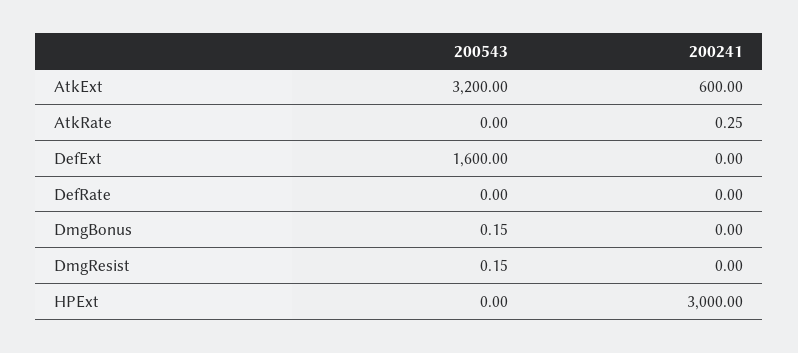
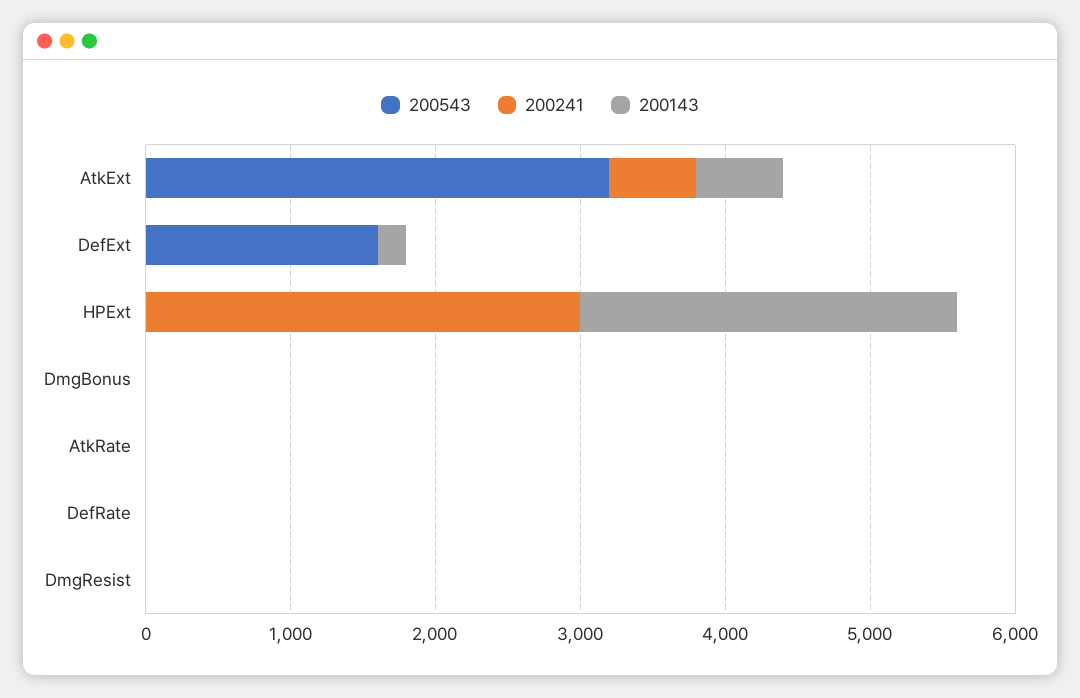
200143, AtkExt: none -> 600
200143, DefExt: none -> 200
200143, HPExt: none -> 2600
200143, DmgBonus: none -> 0
200143, AtkRate: none -> 0
200143, DefRate: none -> 0
200143, DmgResist: none -> 0

